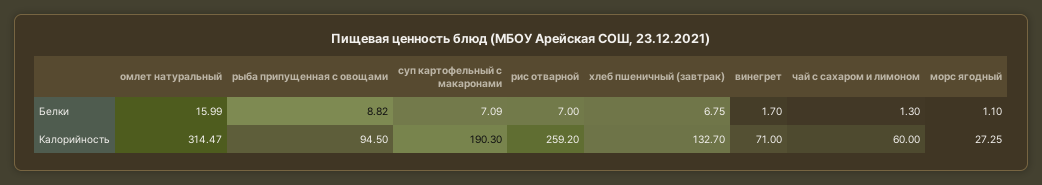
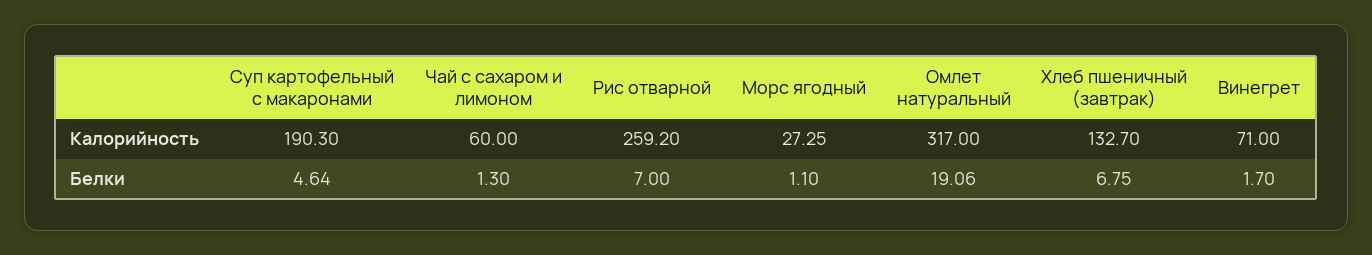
омлет натуральный, Белки: 15.99 -> 19.06
рыба припущенная с овощами, Белки: 8.82 -> none
суп картофельный с макаронами, Белки: 7.09 -> 4.64
омлет натуральный, Калорийность: 314.47 -> 317
рыба припущенная с овощами, Калорийность: 94.5 -> none

